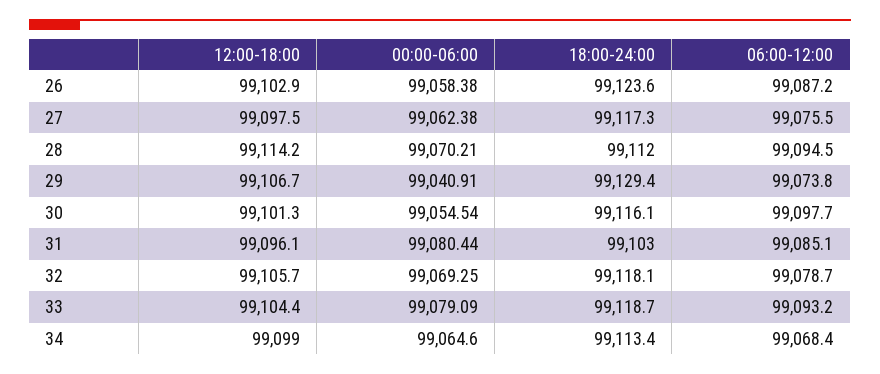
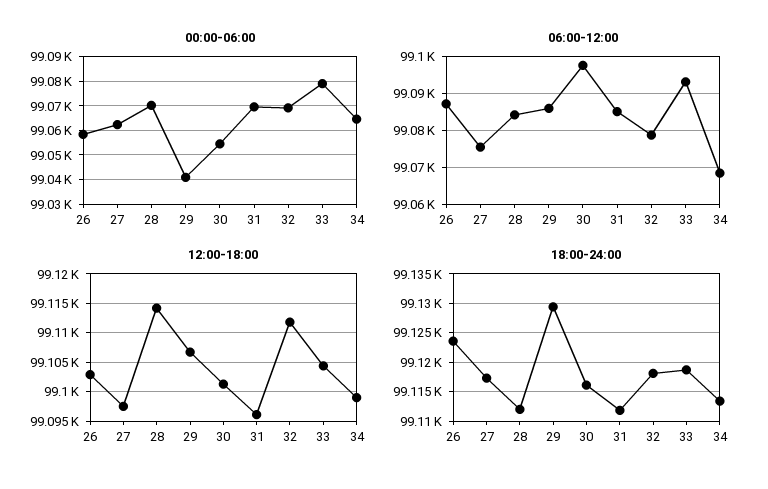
06:00-12:00, 28: 99094.5 -> 99084
06:00-12:00, 29: 99073.8 -> 99086
00:00-06:00, 31: 99080.44 -> 99070
18:00-24:00, 31: 99103 -> 99112.5
12:00-18:00, 32: 99105.7 -> 99112.5

